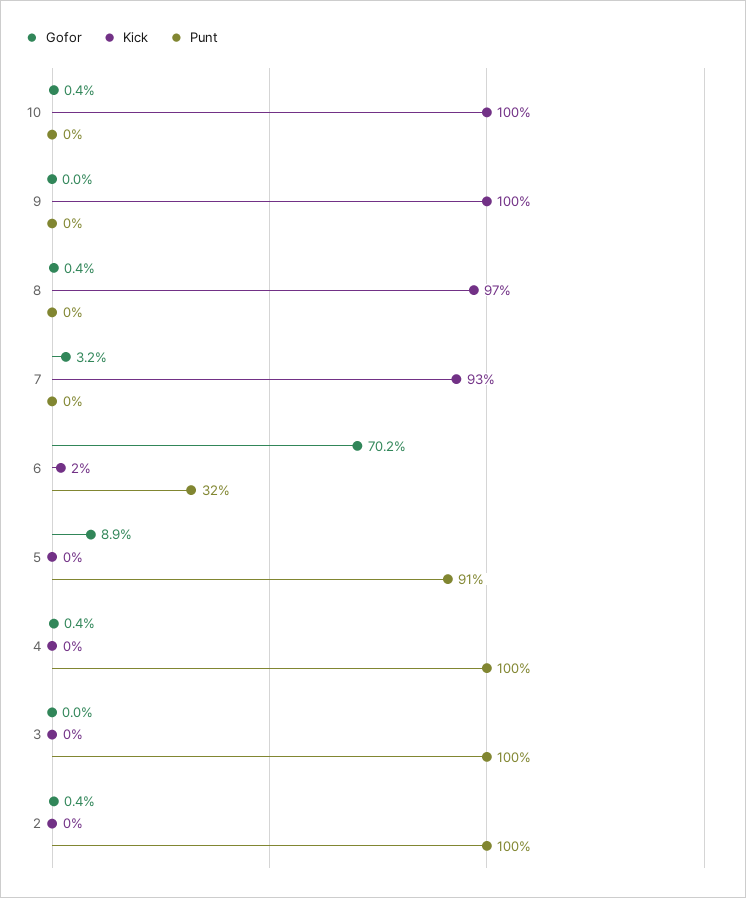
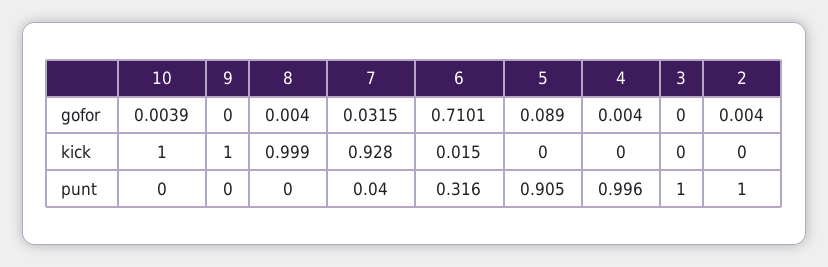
Kick, 8: 0.97 -> 0.999
Punt, 7: 0 -> 0.04
Gofor, 6: 0.702 -> 0.7101

